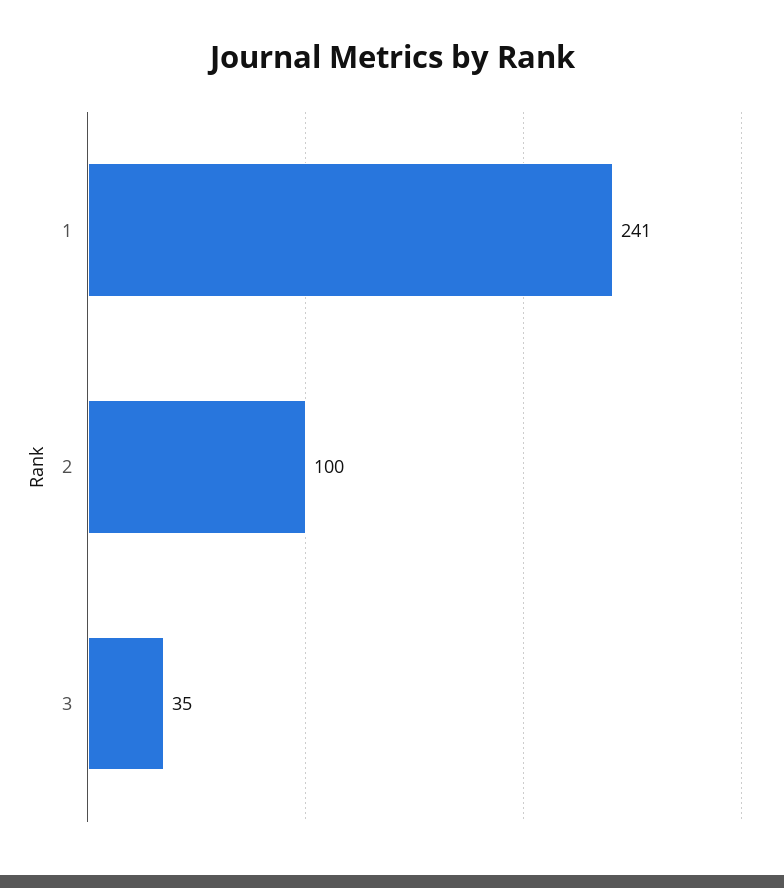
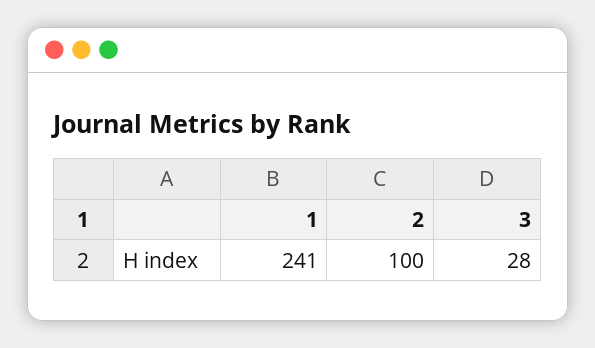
3: 35 -> 28

